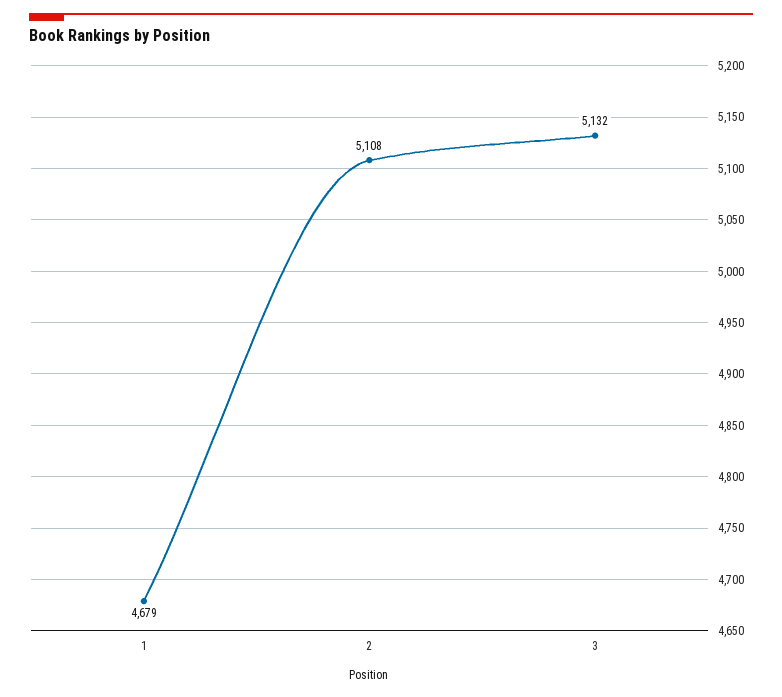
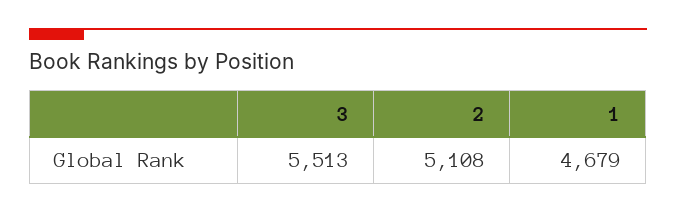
3: 5132 -> 5513

